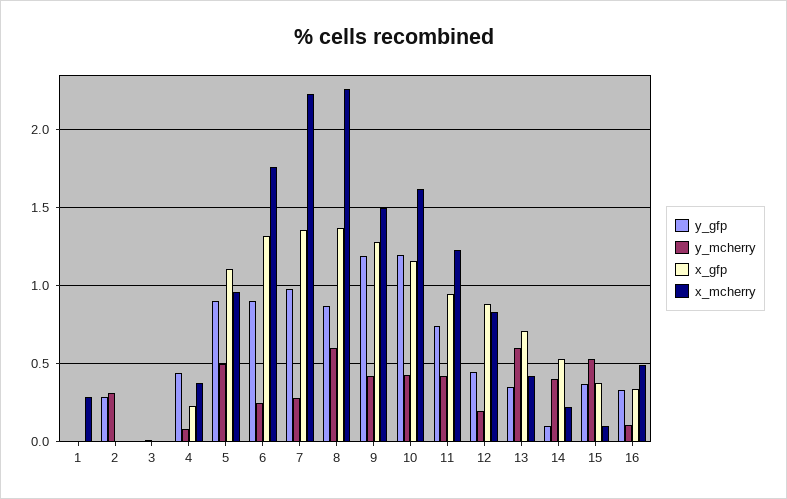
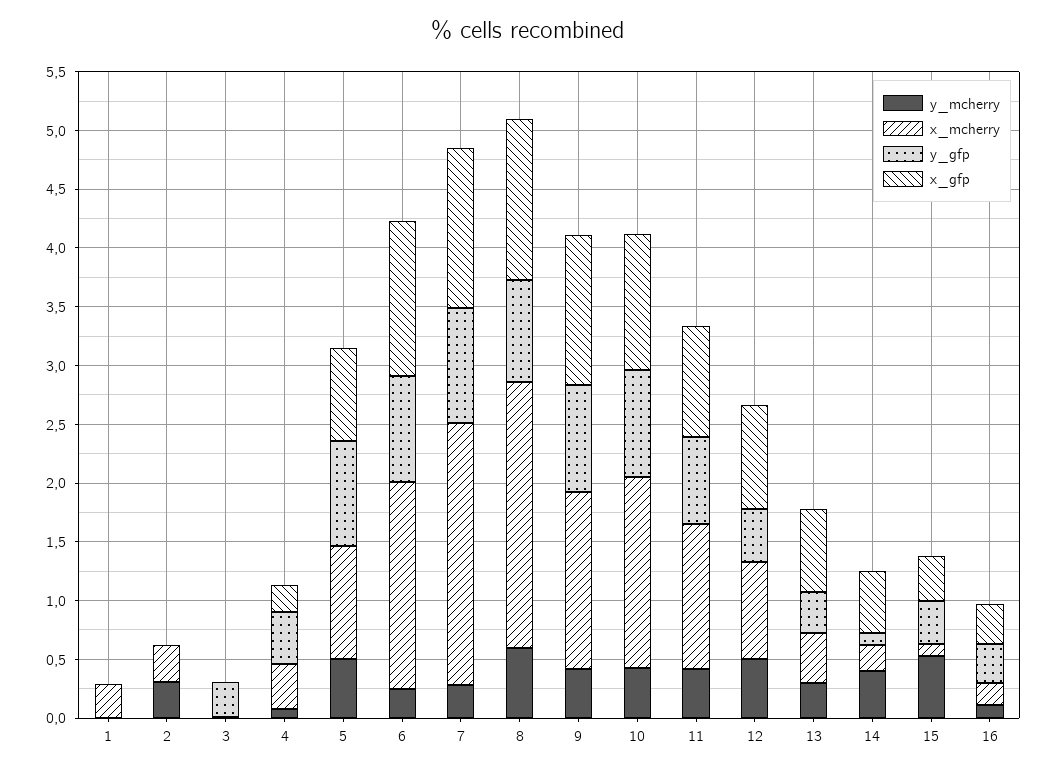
y_gfp, 2: 0.3 -> 0
x_mcherry, 2: 0 -> 0.3
y_gfp, 3: 0 -> 0.3
x_gfp, 5: 1.1 -> 0.8
y_gfp, 9: 1.2 -> 0.9
y_gfp, 10: 1.2 -> 0.9
y_mcherry, 12: 0.2 -> 0.5
y_mcherry, 13: 0.6 -> 0.3
x_mcherry, 16: 0.5 -> 0.2

